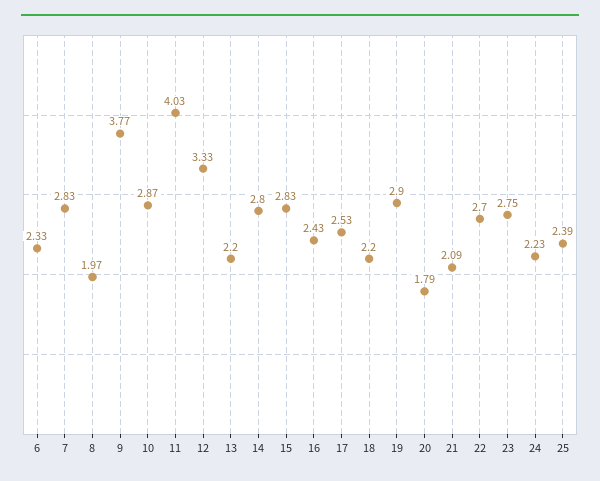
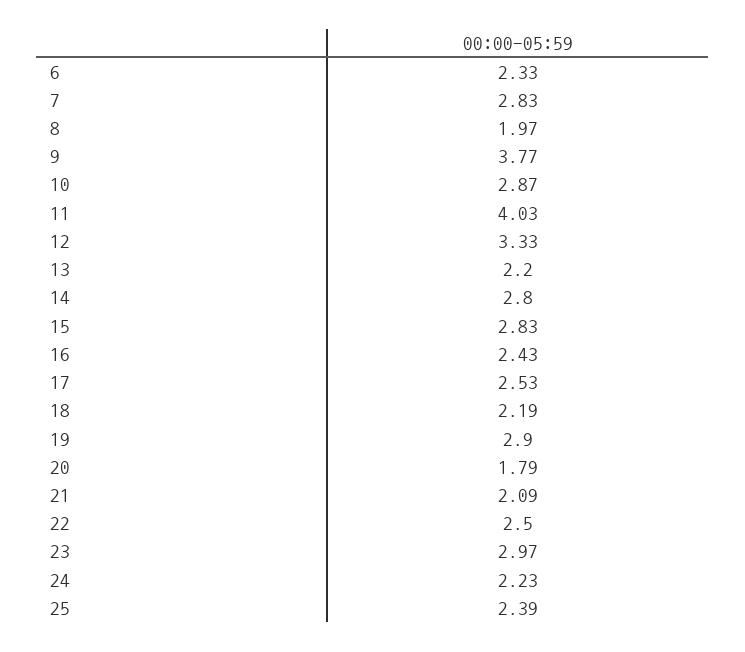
18: 2.2 -> 2.19
22: 2.7 -> 2.5
23: 2.75 -> 2.97

